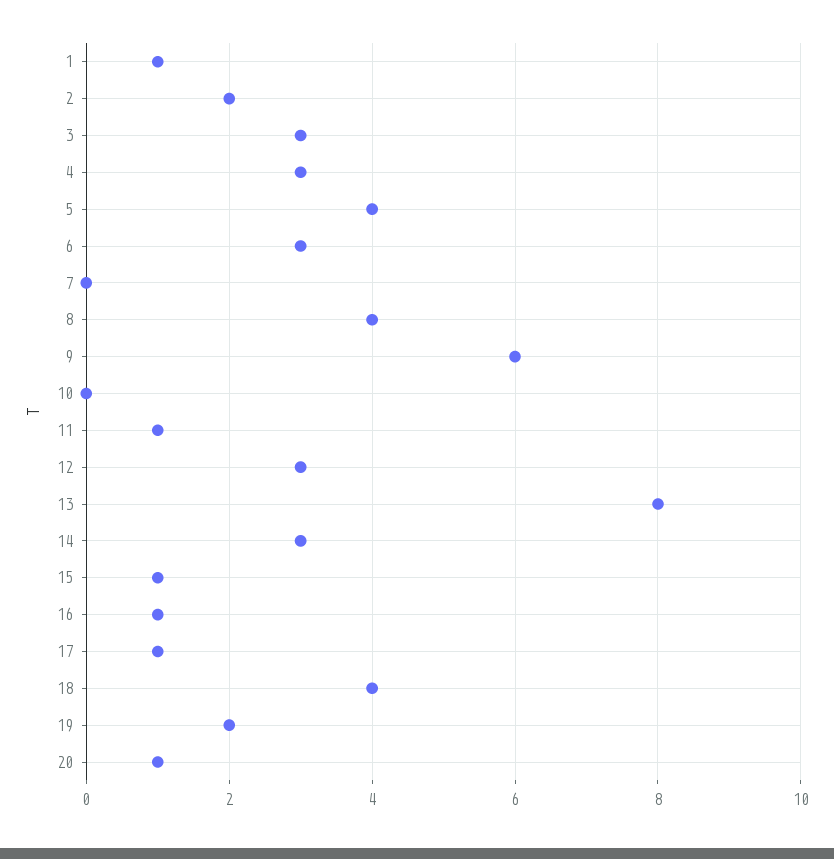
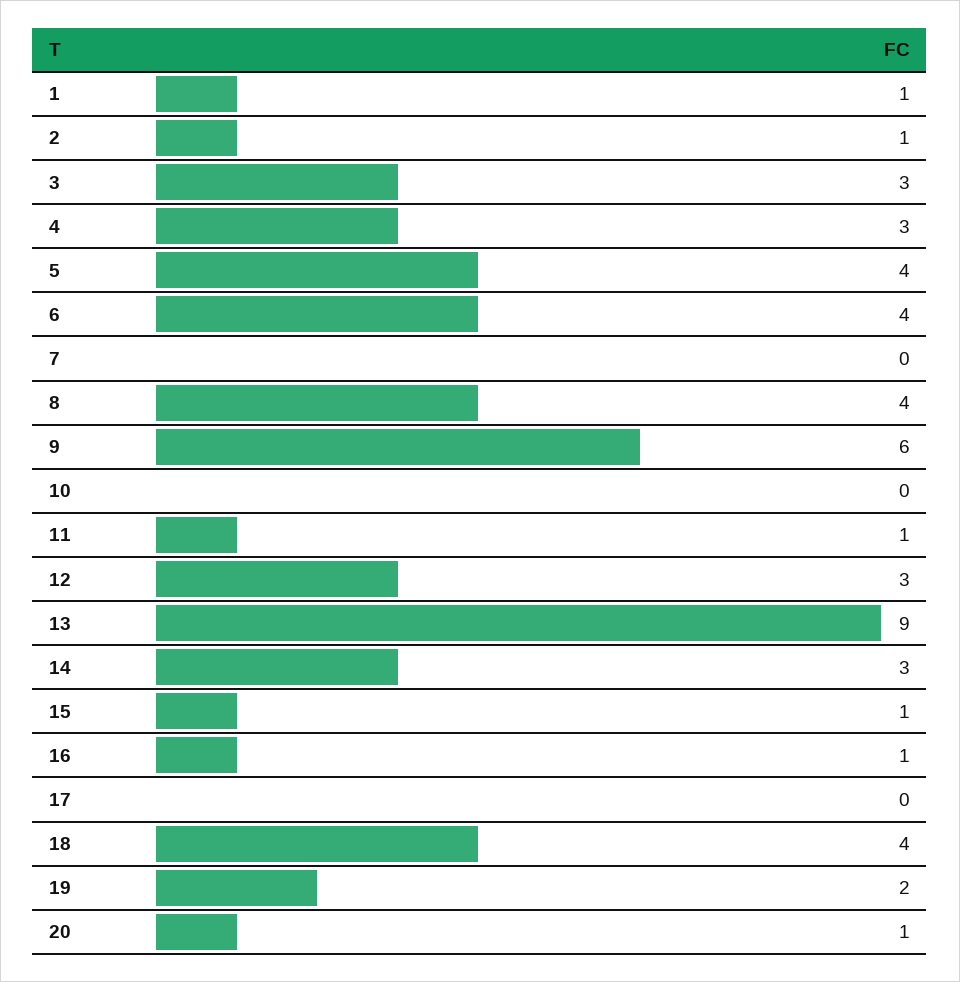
2: 2 -> 1
6: 3 -> 4
13: 8 -> 9
17: 1 -> 0

